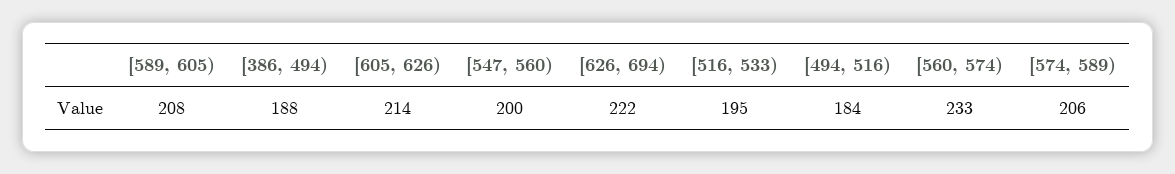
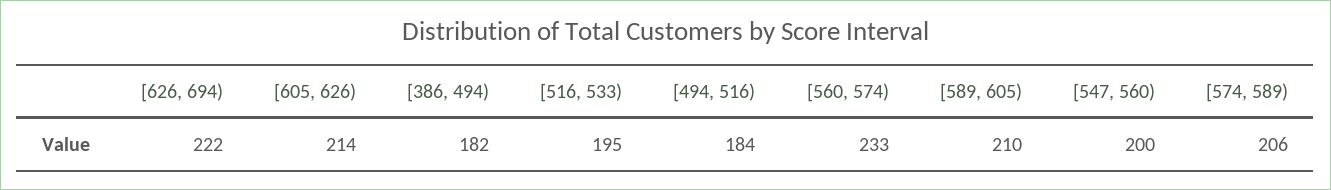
[589, 605): 208 -> 210
[386, 494): 188 -> 182

